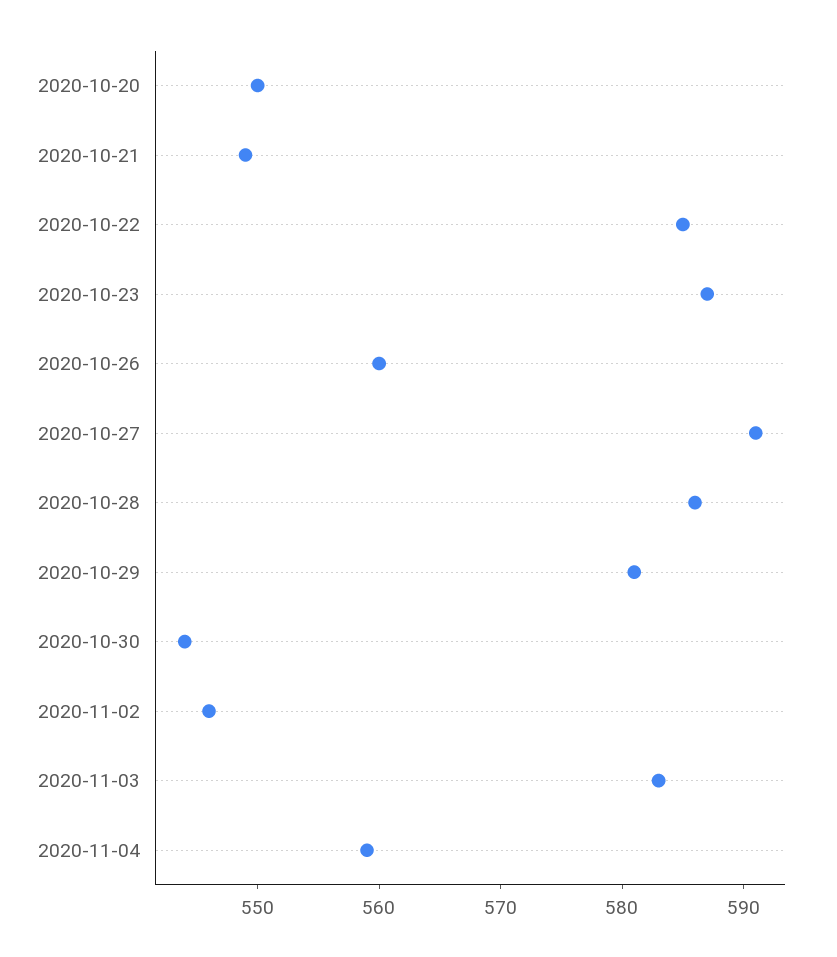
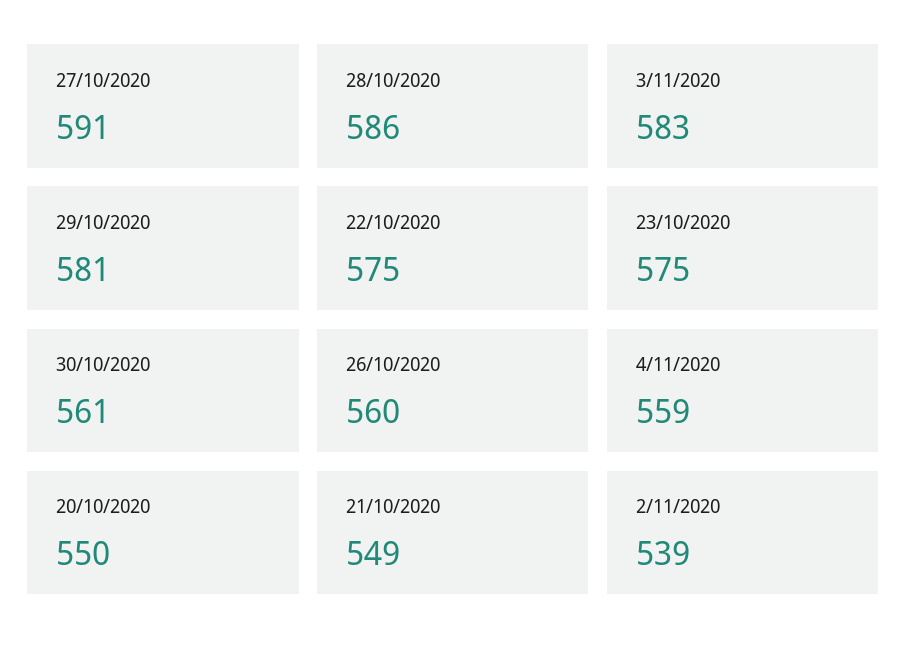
2020-10-22: 585 -> 575
2020-10-23: 587 -> 575
2020-10-30: 544 -> 561
2020-11-02: 546 -> 539

